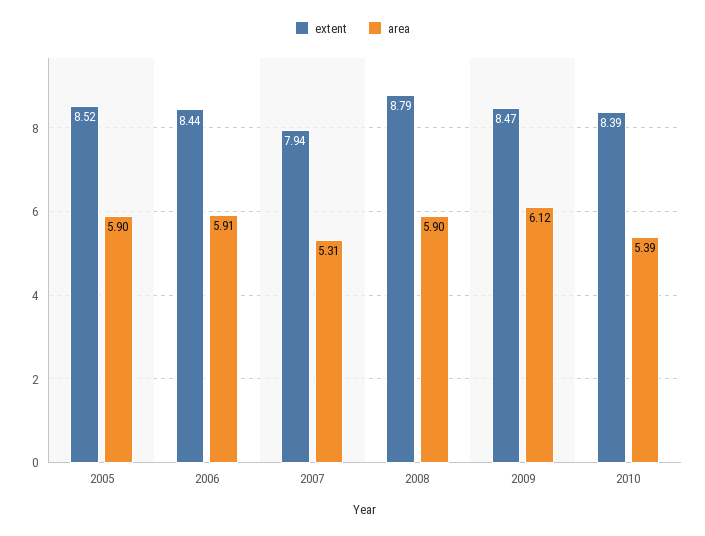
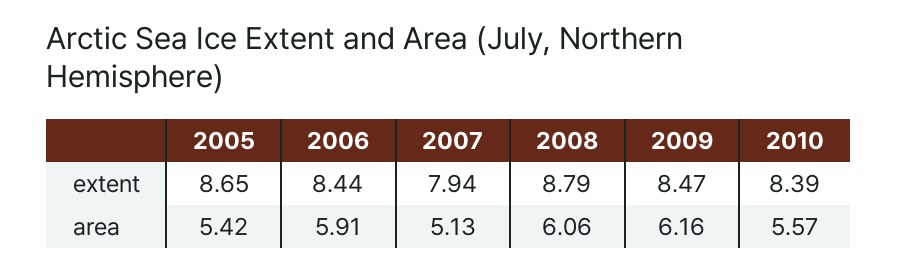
extent, 2005: 8.52 -> 8.65
area, 2005: 5.9 -> 5.42
area, 2007: 5.31 -> 5.13
area, 2008: 5.9 -> 6.06
area, 2009: 6.12 -> 6.16
area, 2010: 5.39 -> 5.57

